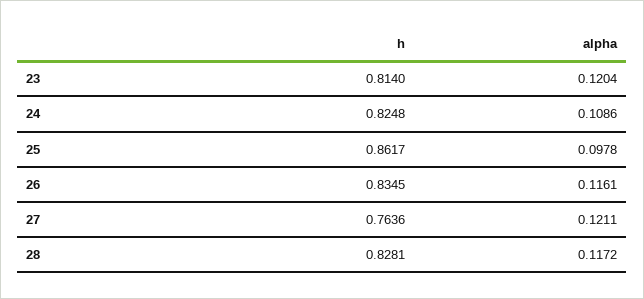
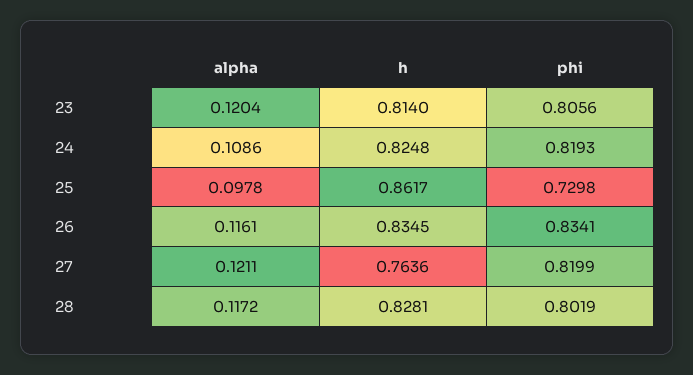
phi, 23: none -> 0.8056
phi, 24: none -> 0.8193
phi, 25: none -> 0.7298
phi, 26: none -> 0.8341
phi, 27: none -> 0.8199
phi, 28: none -> 0.8019

